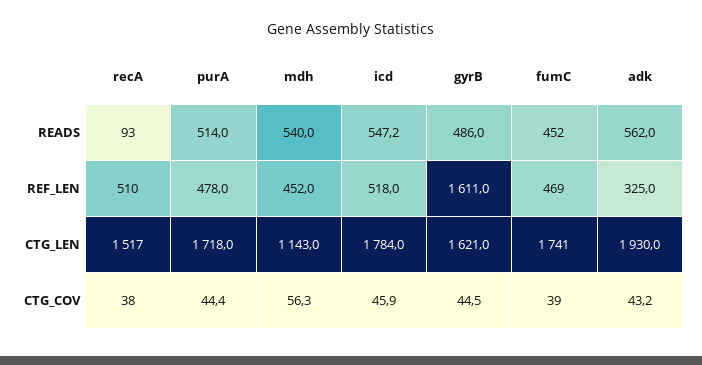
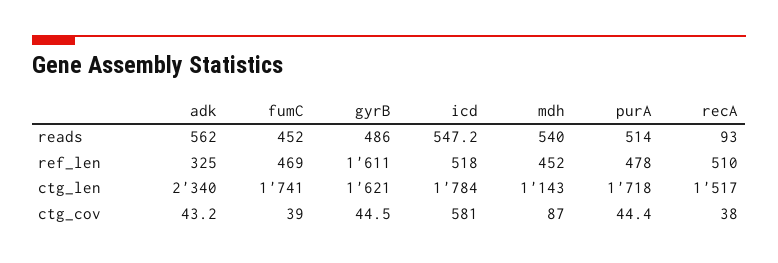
adk, CTG_LEN: 1930 -> 2340
mdh, CTG_COV: 56.3 -> 87
icd, CTG_COV: 45.9 -> 581

